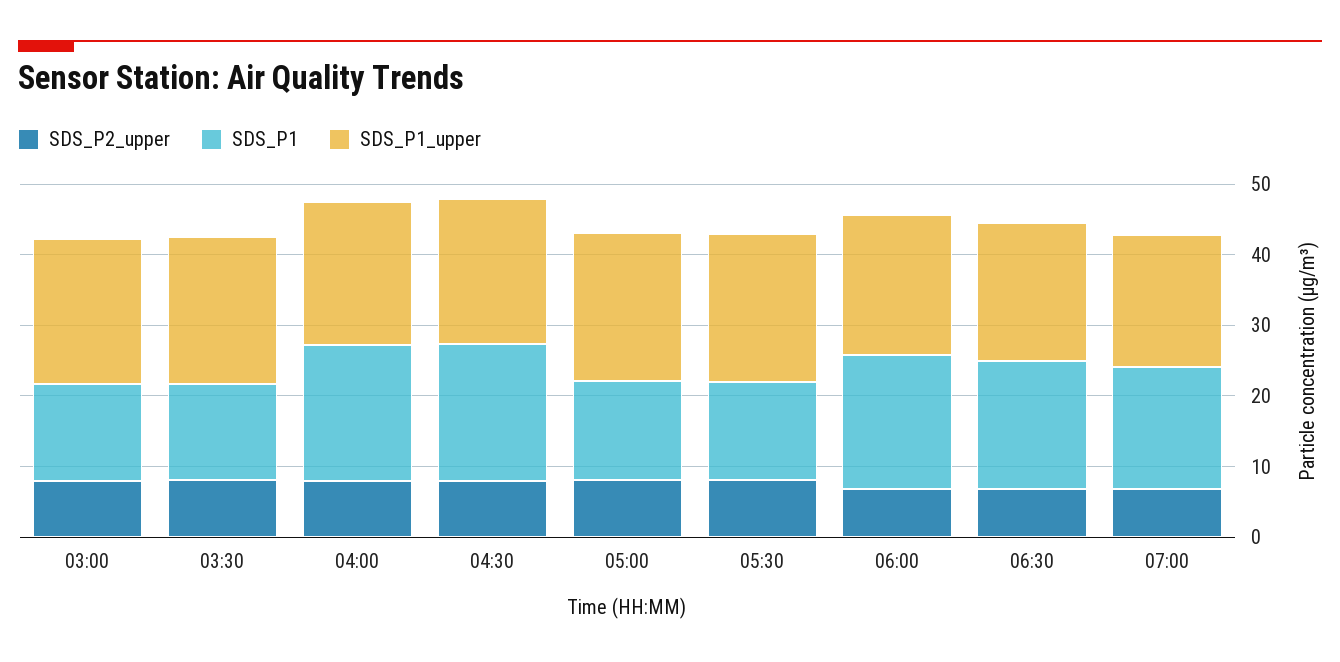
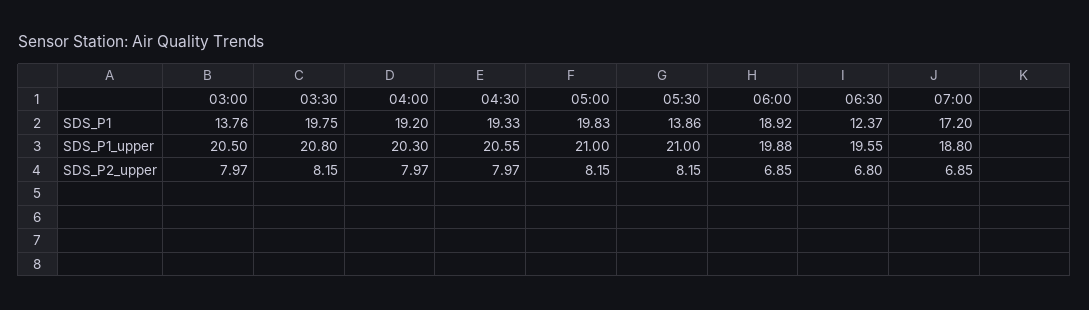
SDS_P1, 03:30: 14 -> 19.75
SDS_P1, 05:00: 14 -> 19.83
SDS_P1, 06:30: 18 -> 12.37

